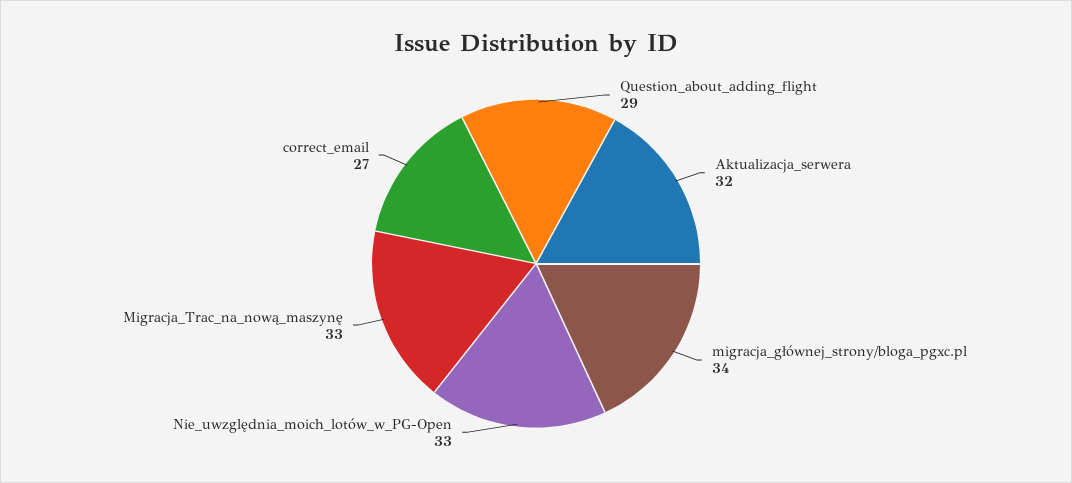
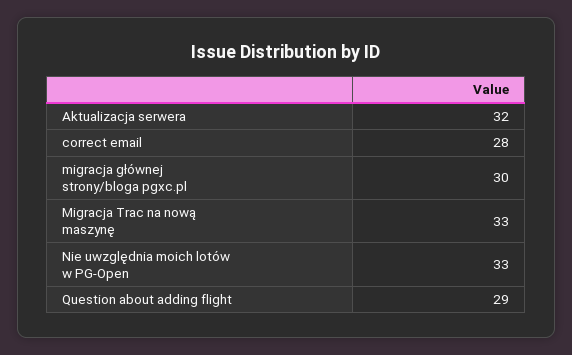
migracja_głównej_strony/bloga_pgxc.pl: 34 -> 30
correct_email: 27 -> 28

